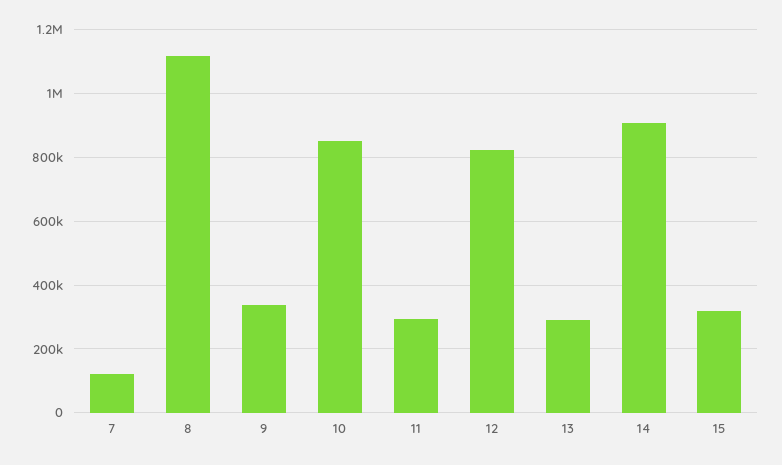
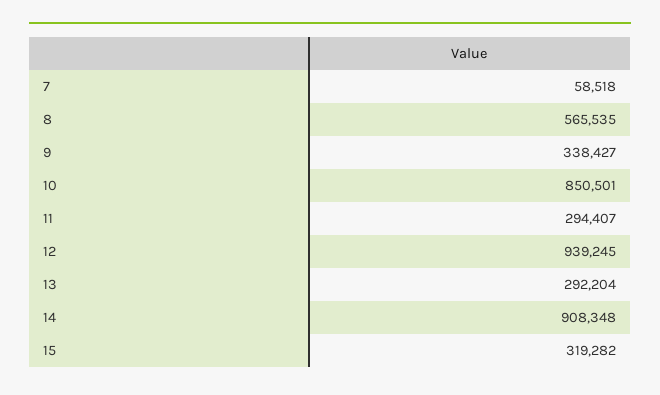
7: 120000 -> 58518
8: 1120000 -> 565535
12: 820000 -> 939245

